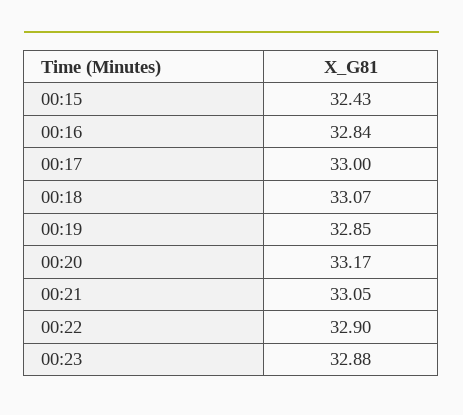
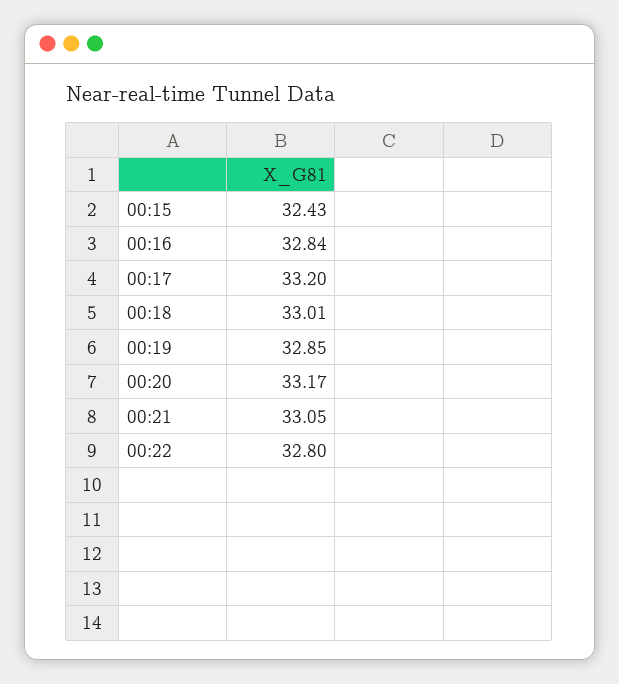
00:17: 33 -> 33.2
00:18: 33.07 -> 33.01
00:22: 32.9 -> 32.8
00:23: 32.88 -> none

